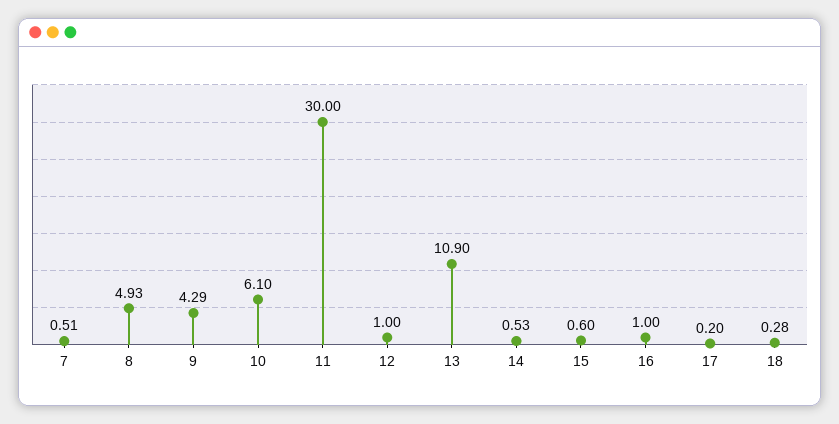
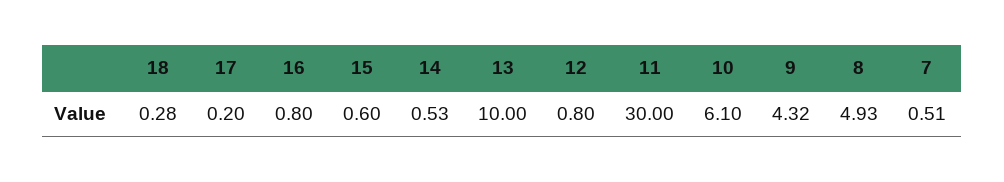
9: 4.29 -> 4.32
12: 1 -> 0.8
13: 10.9 -> 10
16: 1 -> 0.8

